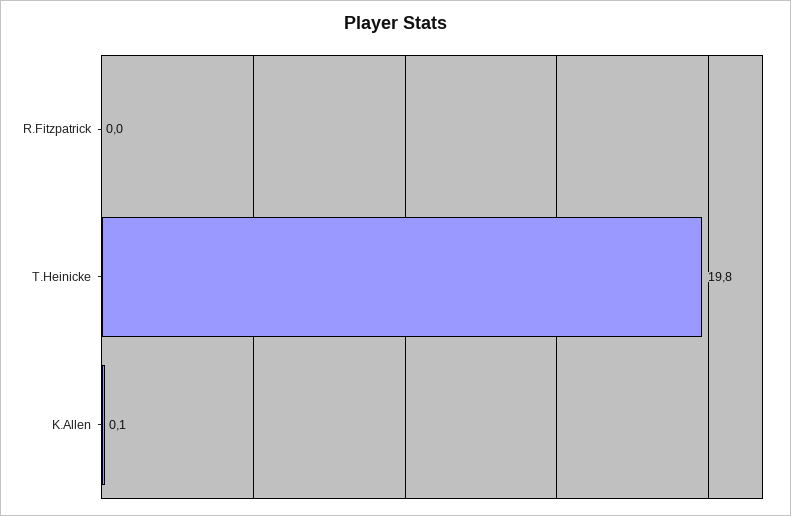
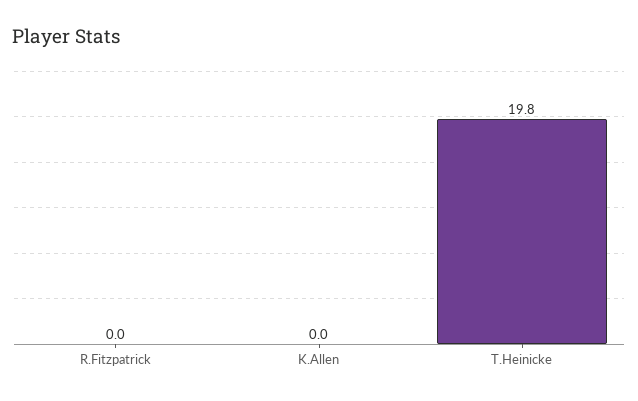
K.Allen: 0.1 -> 0

